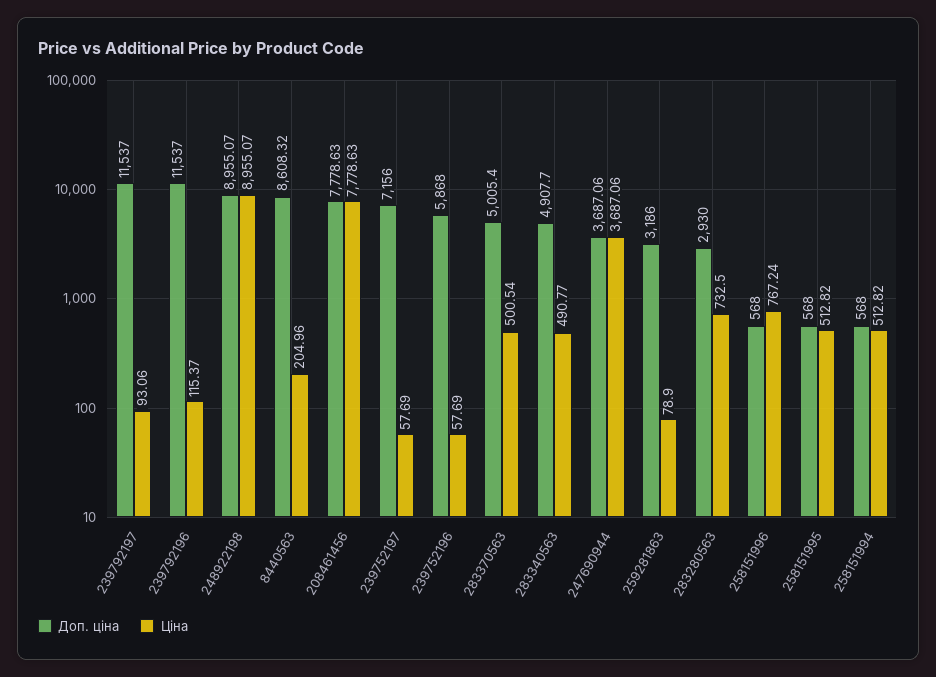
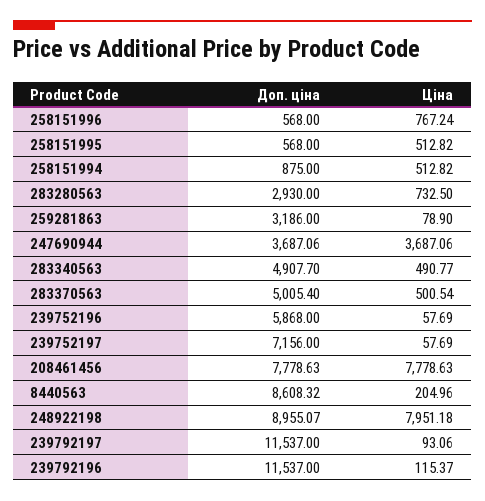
Ціна, 248922198: 8955.07 -> 7951.18
Доп. ціна, 258151994: 568 -> 875

